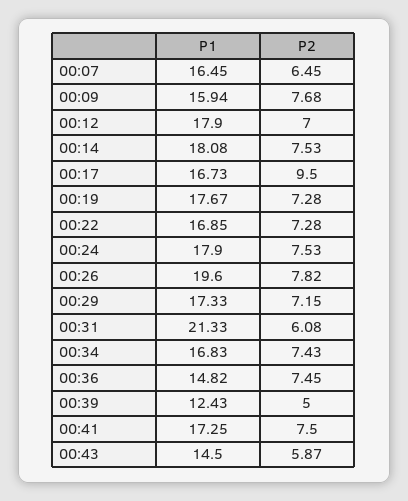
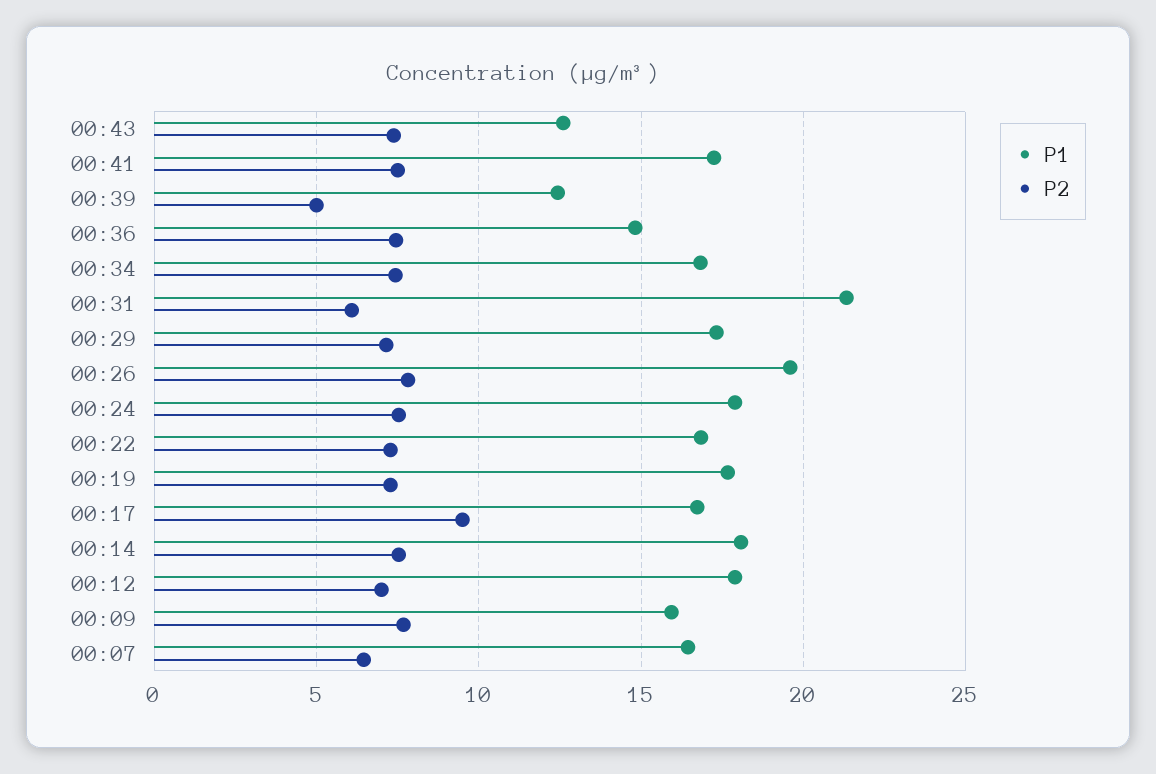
P1, 00:43: 14.5 -> 12.5
P2, 00:43: 5.87 -> 7.5

